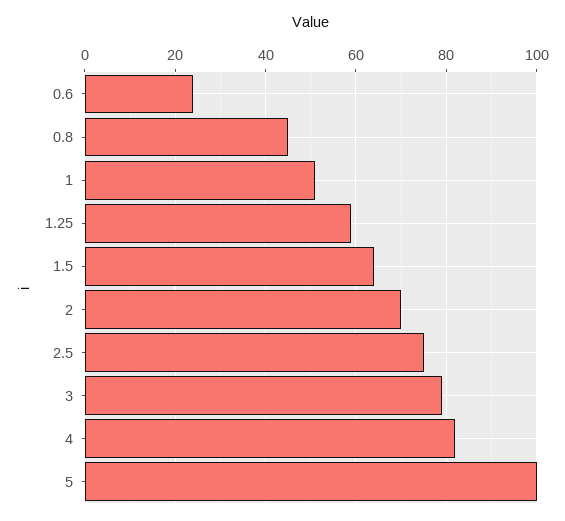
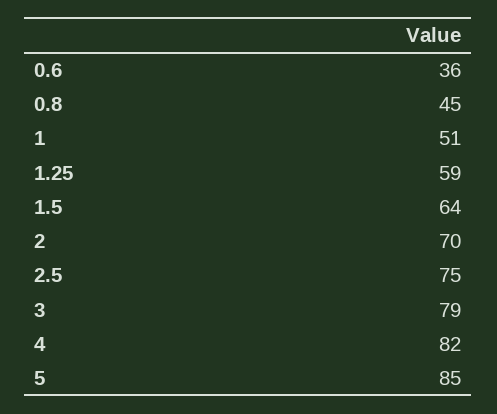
0.6: 25 -> 36
5: 100 -> 85

